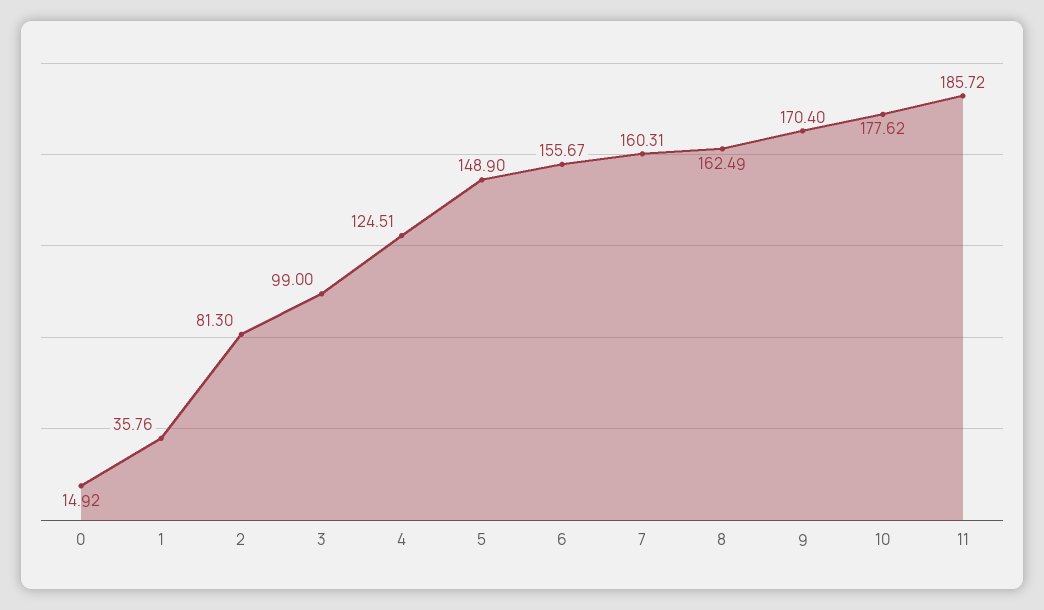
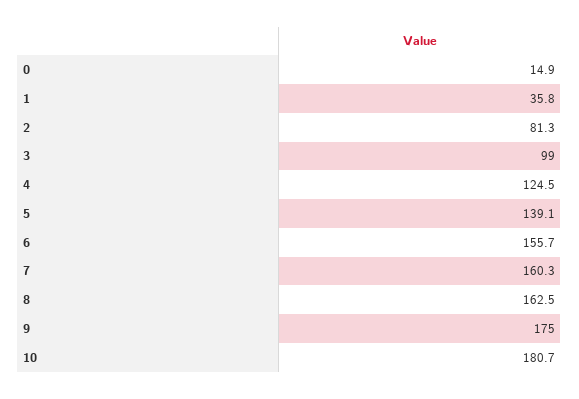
5: 148.9 -> 139.1
9: 170.4 -> 175
10: 177.62 -> 180.7
11: 185.72 -> none

